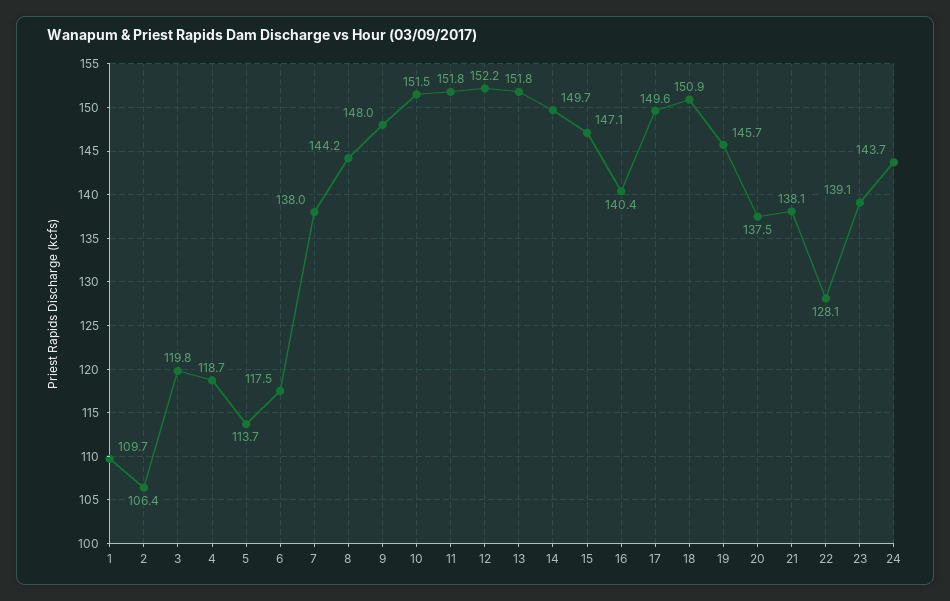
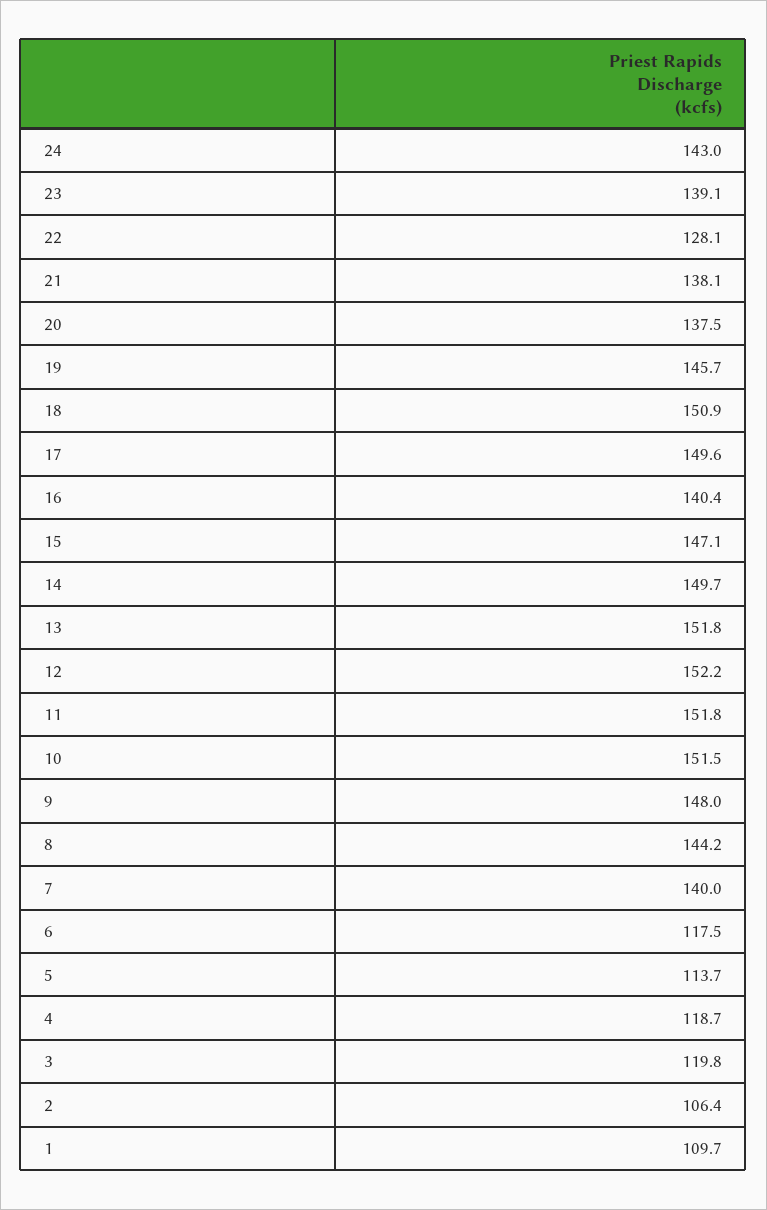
7: 138 -> 140
24: 143.7 -> 143

